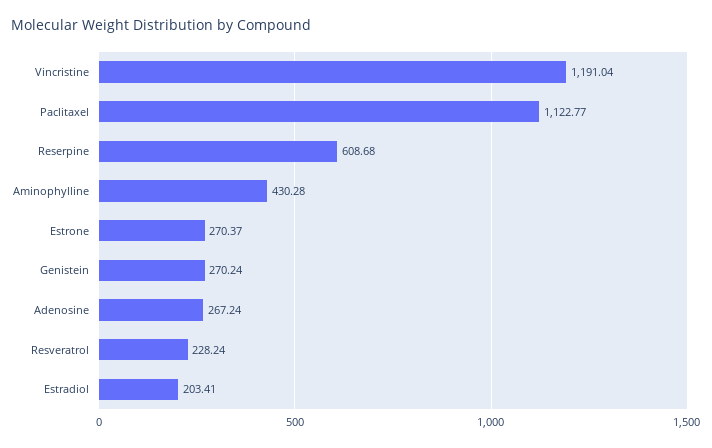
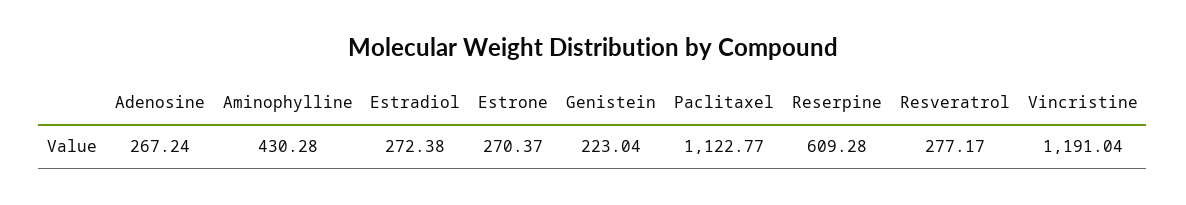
Reserpine: 608.68 -> 609.28
Genistein: 270.24 -> 223.04
Resveratrol: 228.24 -> 277.17
Estradiol: 203.41 -> 272.38

